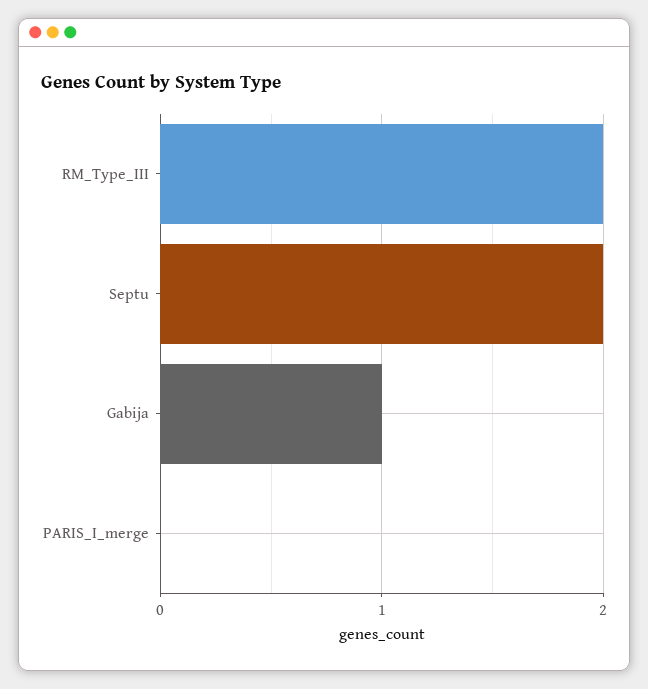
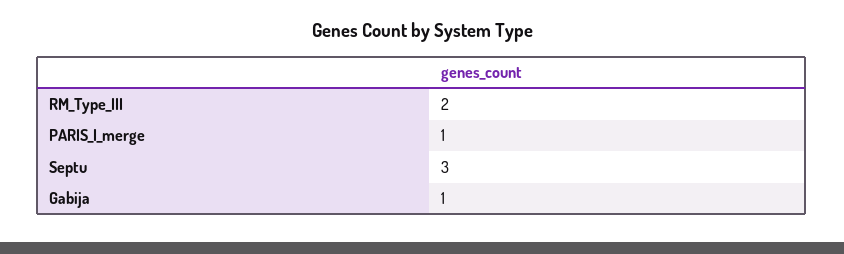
Septu: 2 -> 3
PARIS_I_merge: 0 -> 1

